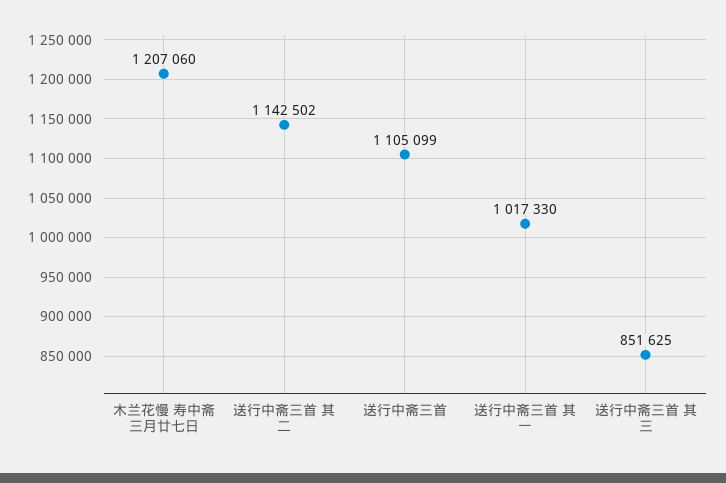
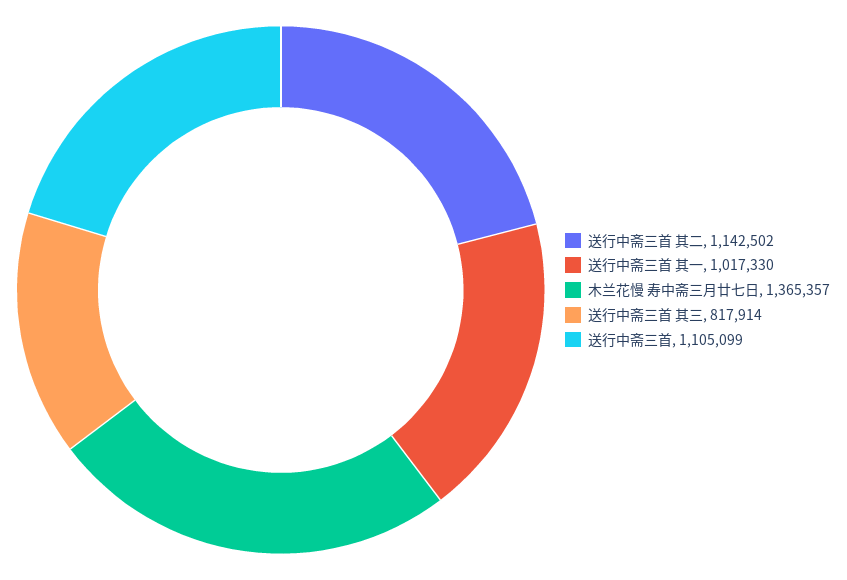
木兰花慢 寿中斋三月廿七日: 1207060 -> 1365357
送行中斋三首 其三: 851625 -> 817914

